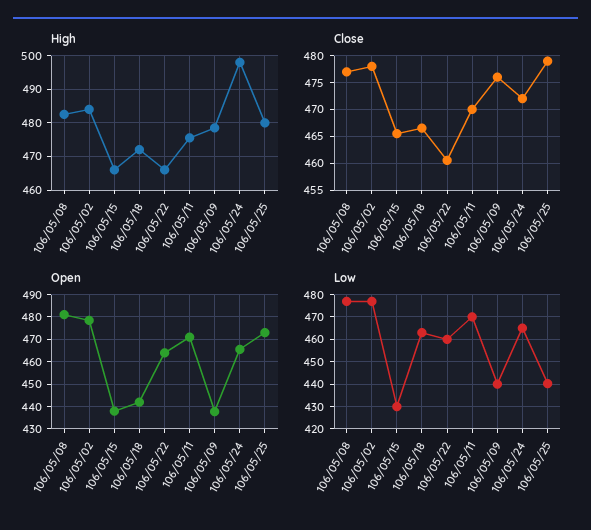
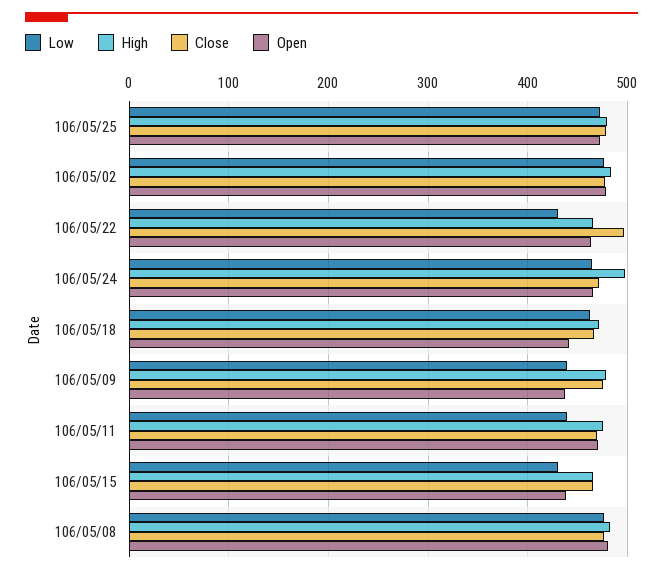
Close, 106/05/22: 460 -> 500
Low, 106/05/22: 460 -> 430
Low, 106/05/11: 470 -> 440
Low, 106/05/25: 440 -> 470

